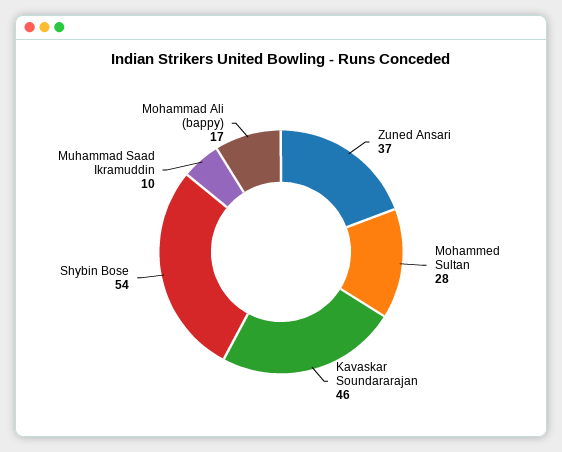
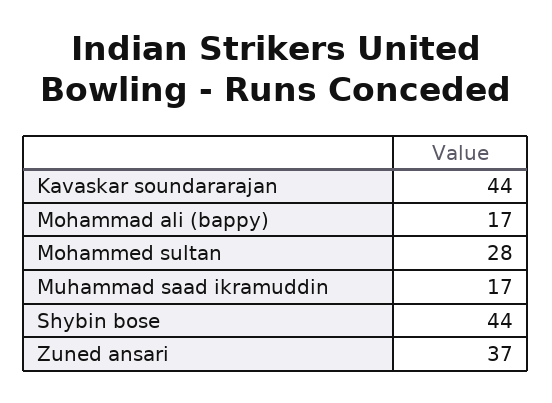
Kavaskar Soundararajan: 46 -> 44
Shybin Bose: 54 -> 44
Muhammad Saad Ikramuddin: 10 -> 17

